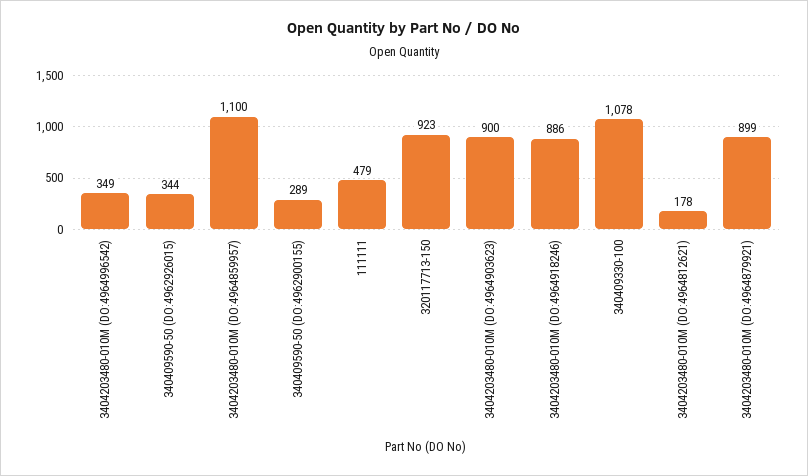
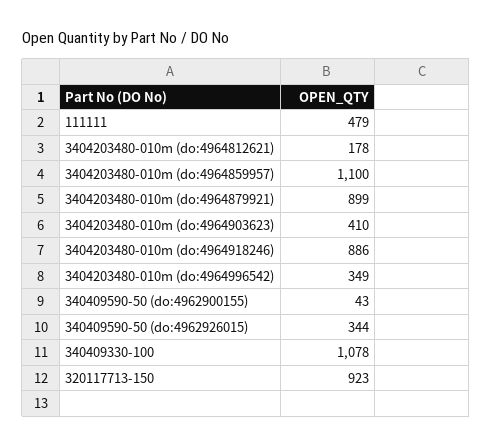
340409590-50 (DO:4962900155): 289 -> 43
3404203480-010M (DO:4964903623): 900 -> 410

